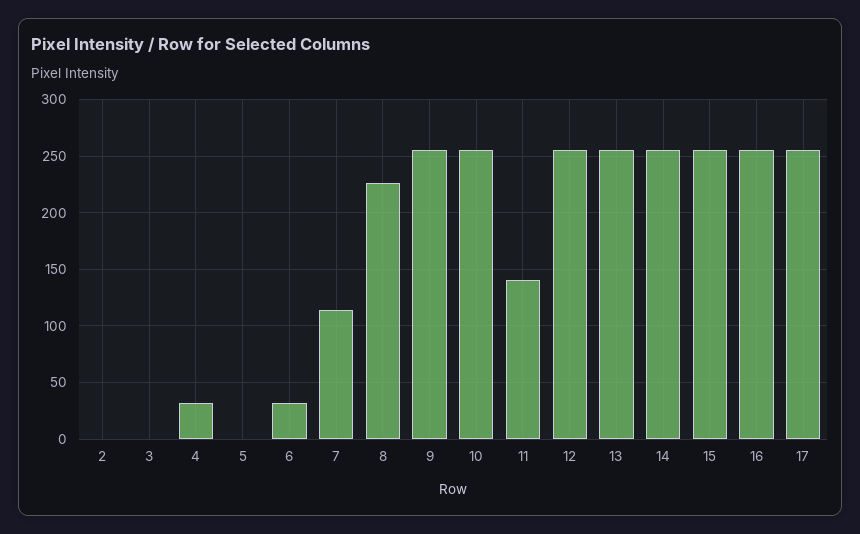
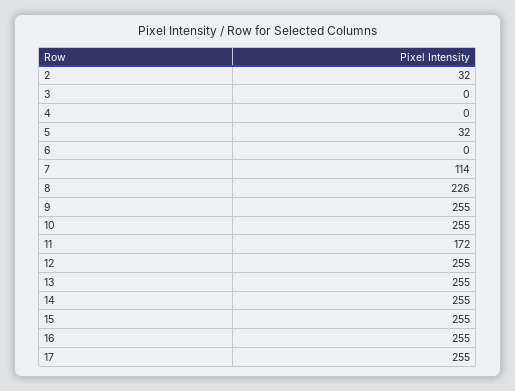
2: 0 -> 32
4: 30 -> 0
5: 0 -> 32
6: 30 -> 0
11: 140 -> 172

